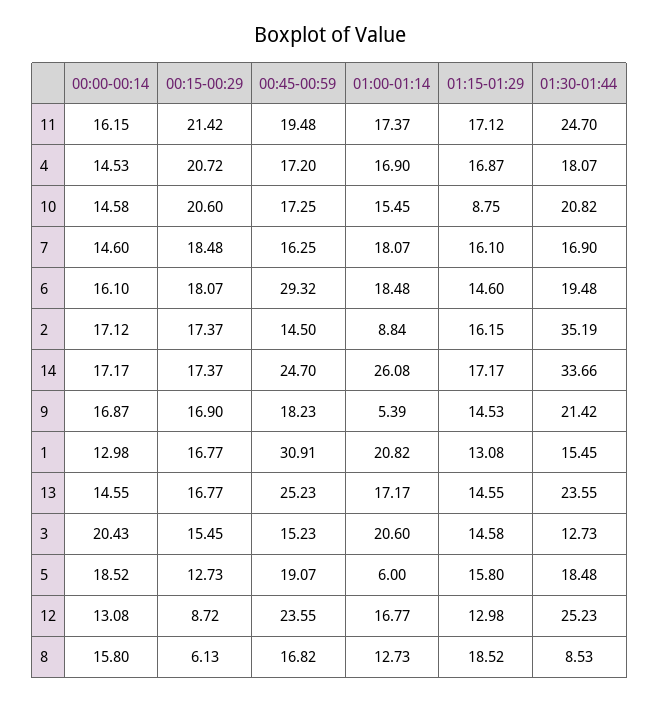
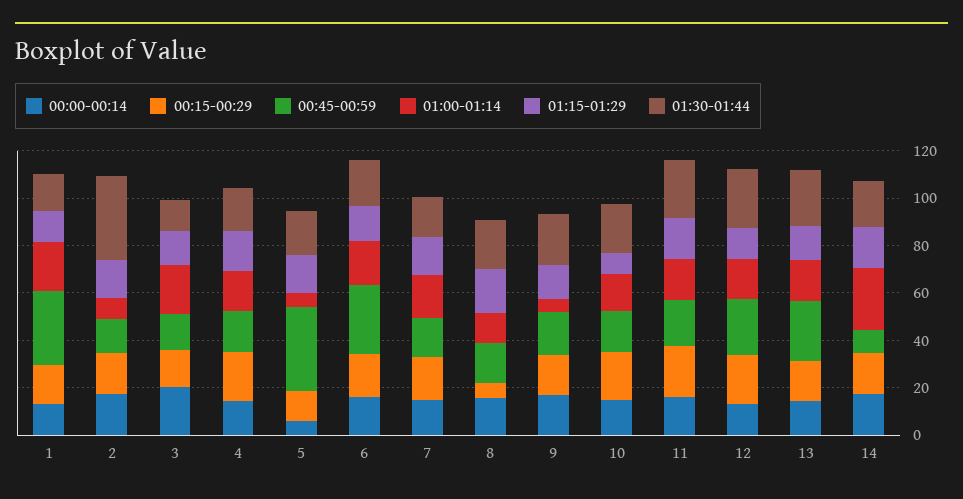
00:45-00:59, 14: 24.7 -> 10
01:30-01:44, 14: 33.66 -> 20
00:00-00:14, 5: 18.52 -> 5
00:45-00:59, 5: 19.07 -> 35
00:15-00:29, 12: 8.72 -> 20
01:30-01:44, 8: 8.53 -> 20

